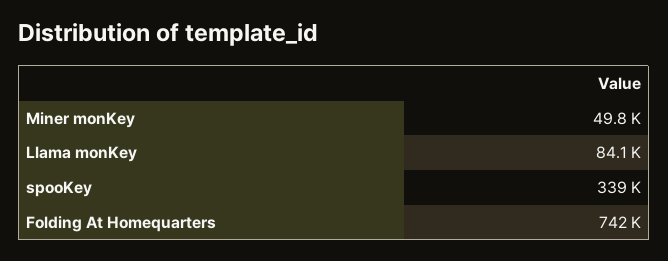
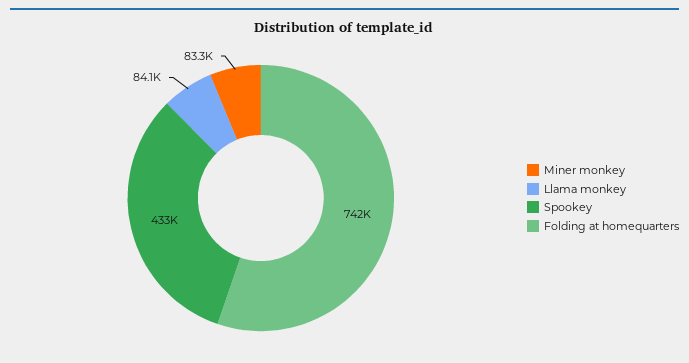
Miner monKey: 49800 -> 83300
spooKey: 339000 -> 433000

